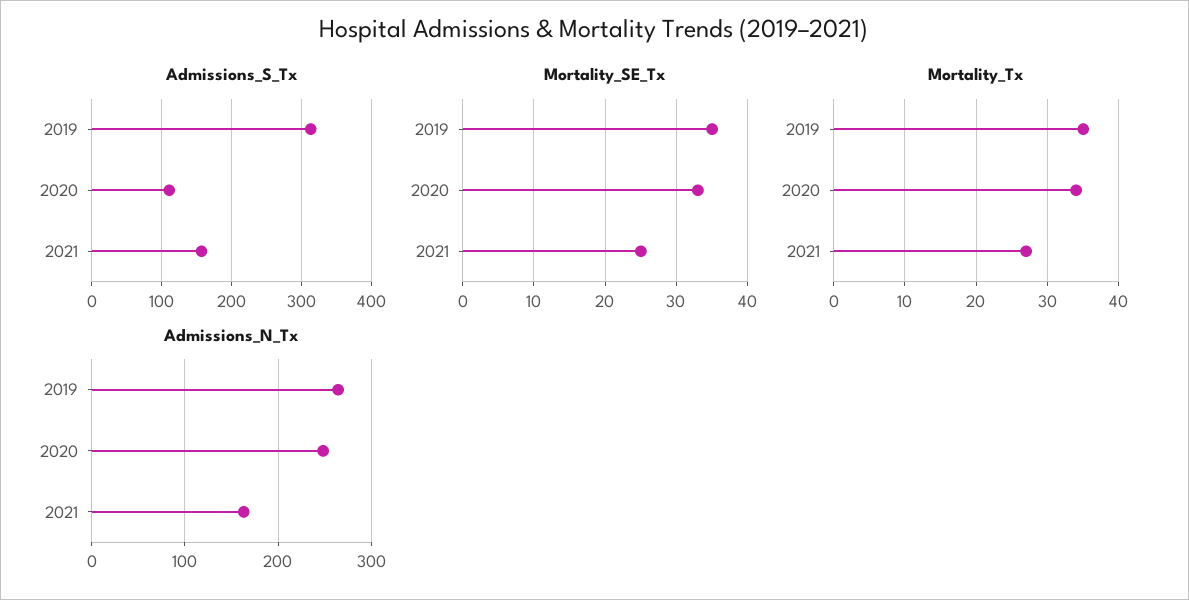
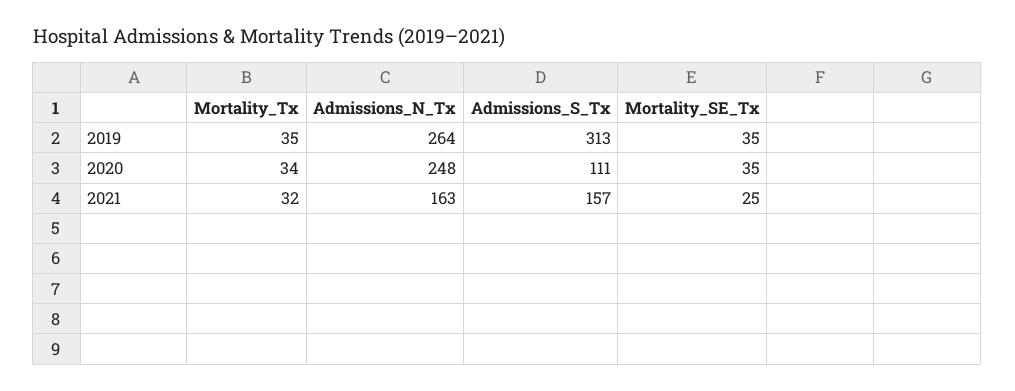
Mortality_SE_Tx, 2020: 33 -> 35
Mortality_Tx, 2021: 27 -> 32

